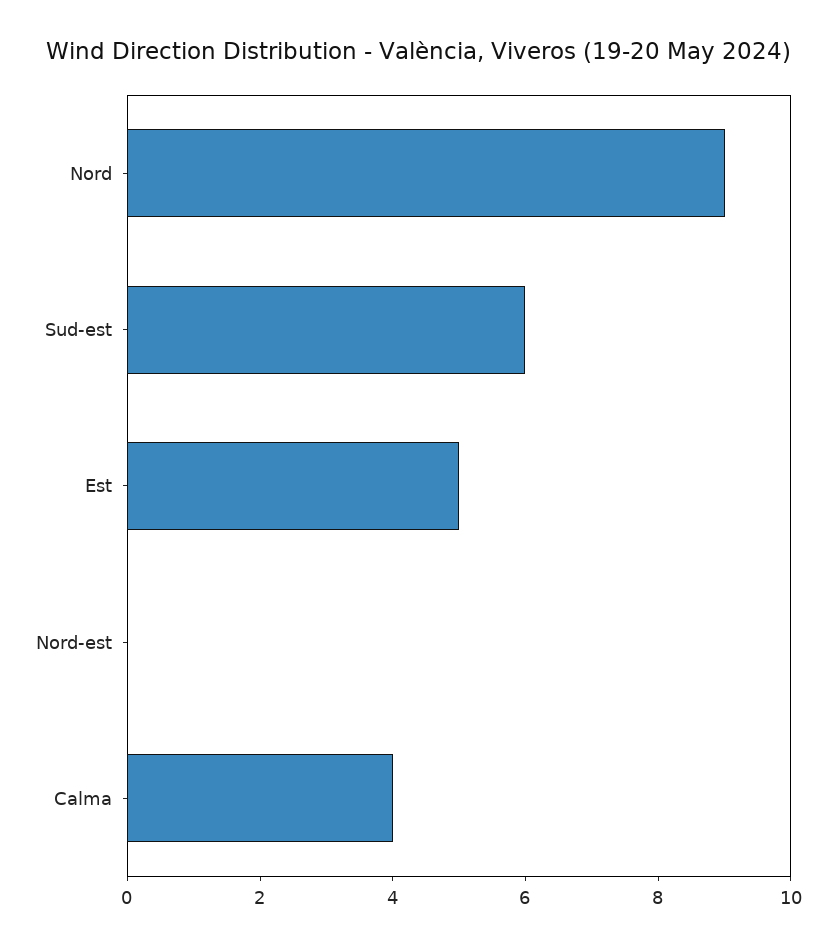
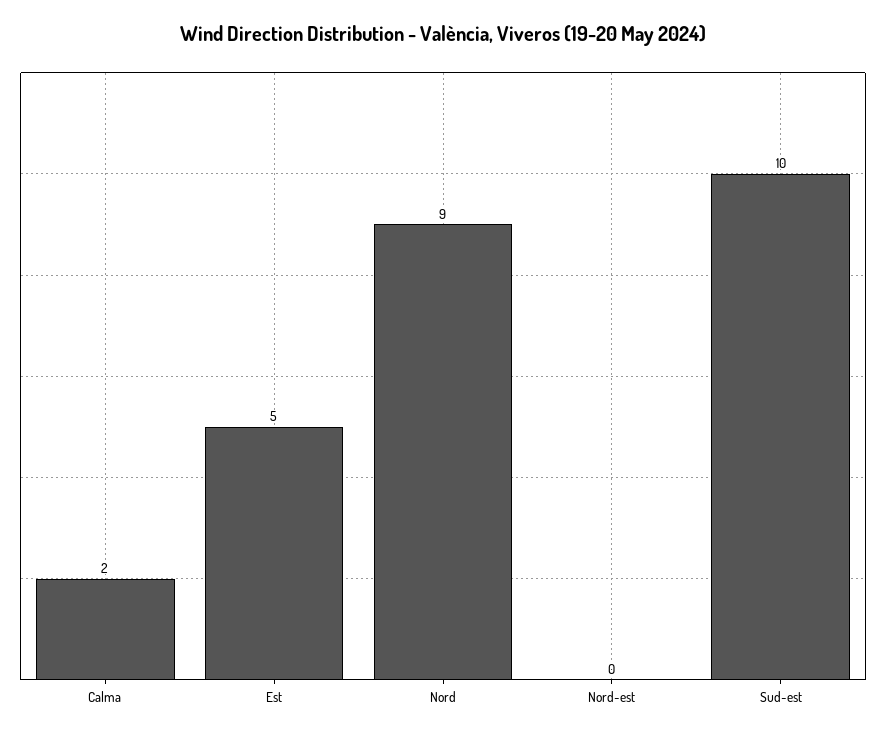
Sud-est: 6 -> 10
Calma: 4 -> 2

